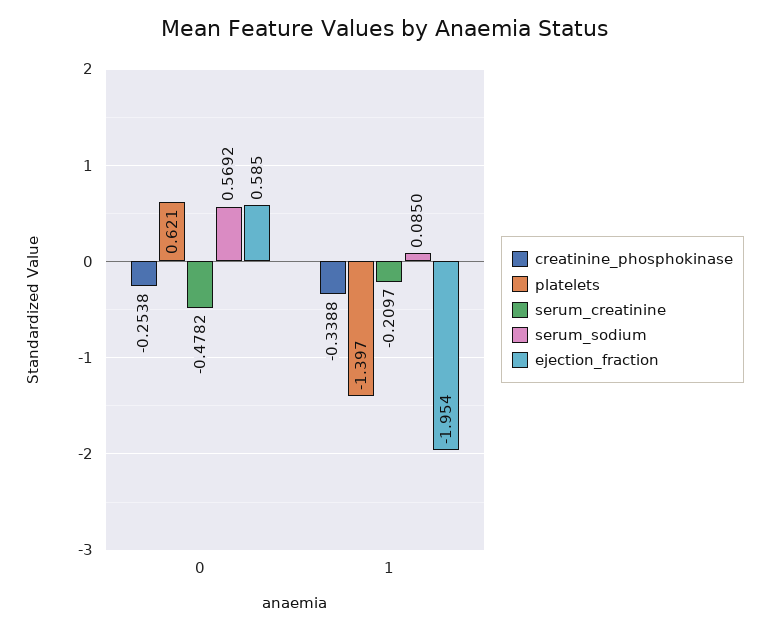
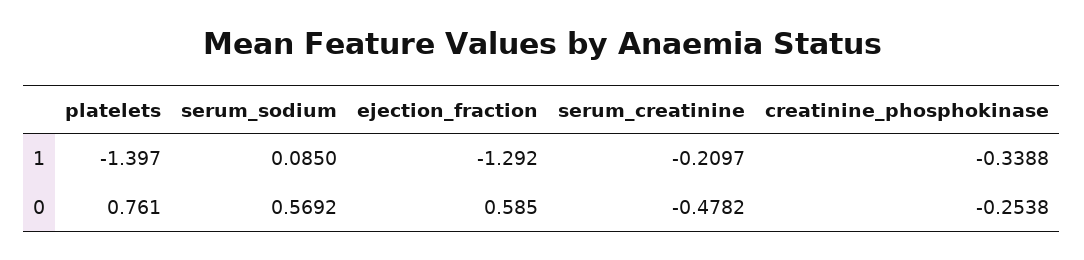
platelets, 0: 0.621 -> 0.761
ejection_fraction, 1: -1.954 -> -1.292

